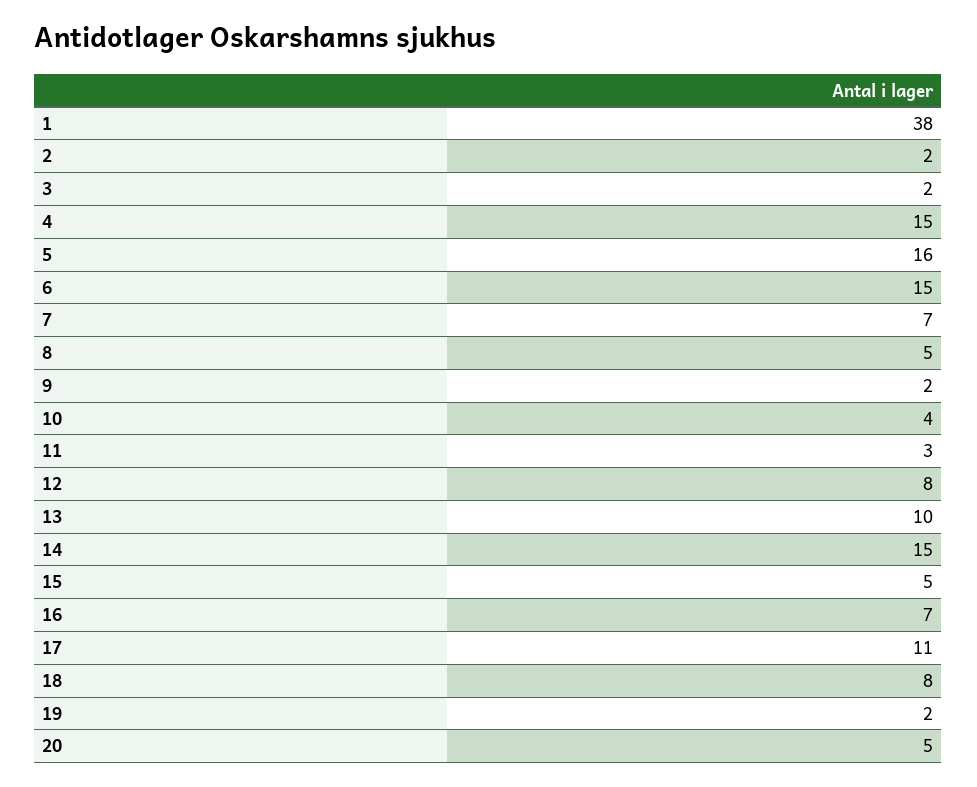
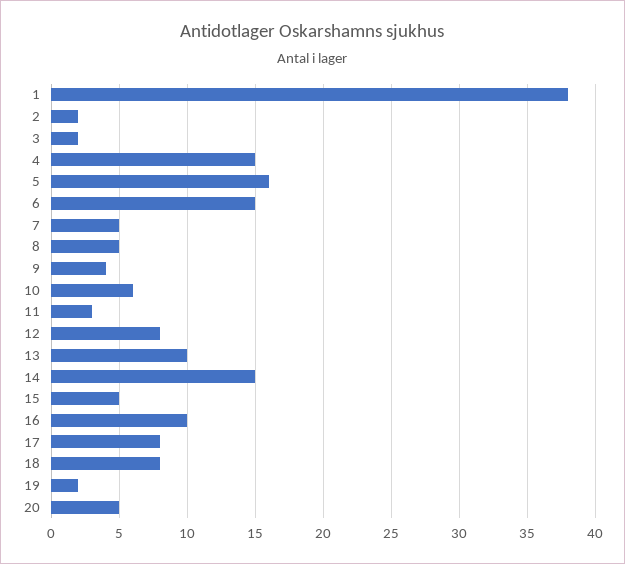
7: 7 -> 5
9: 2 -> 4
10: 4 -> 6
16: 7 -> 10
17: 11 -> 8

